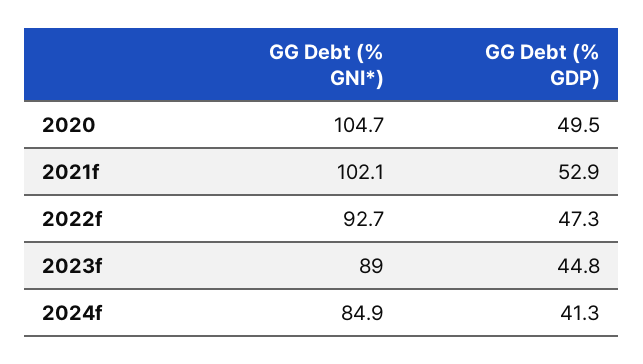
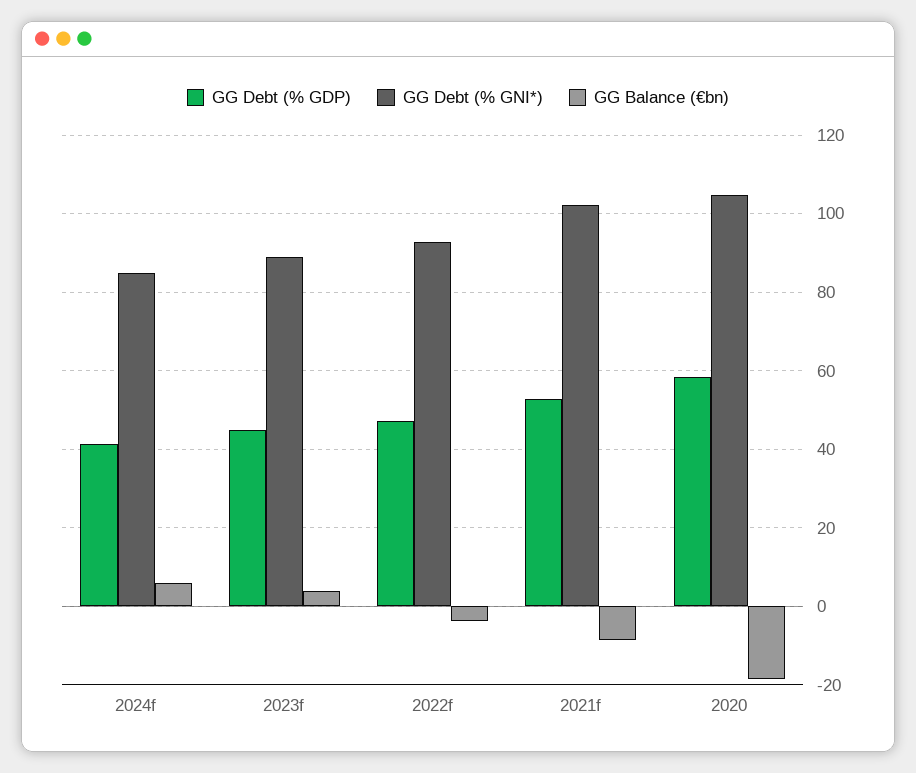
GG Debt (% GDP), 2020: 49.5 -> 58
GG Balance (€bn), 2024f: none -> 6
GG Balance (€bn), 2023f: none -> 4
GG Balance (€bn), 2022f: none -> -4
GG Balance (€bn), 2021f: none -> -8
GG Balance (€bn), 2020: none -> -18

